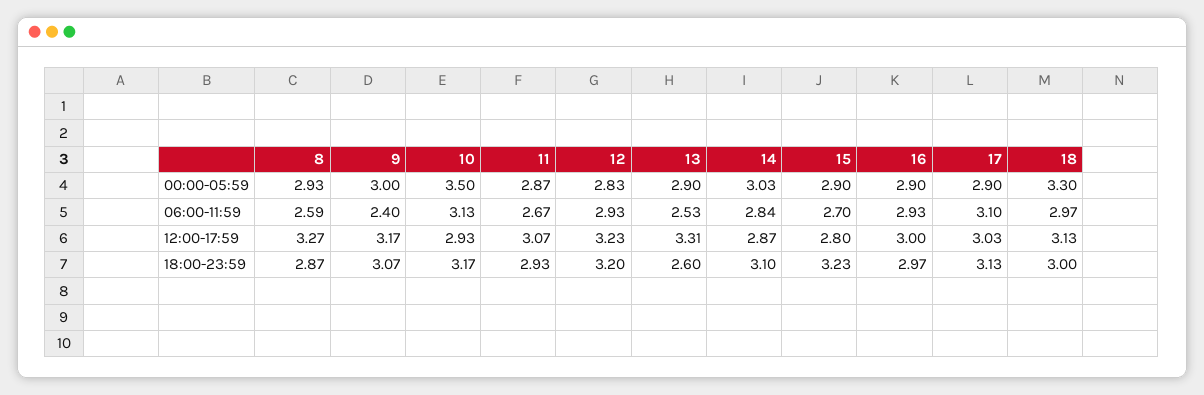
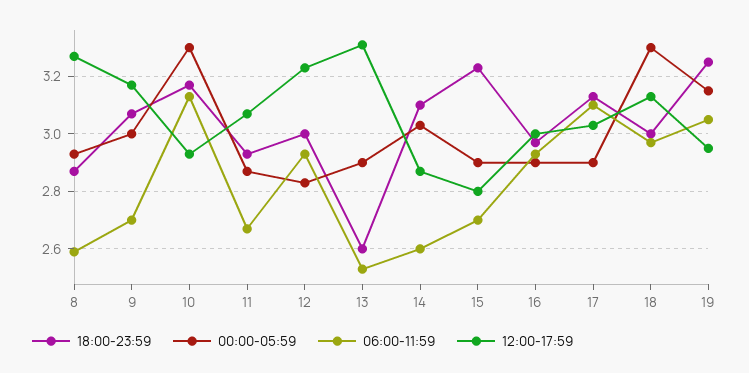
00:00-05:59, 10: 3.5 -> 3.3
06:00-11:59, 9: 2.4 -> 2.7
06:00-11:59, 14: 2.84 -> 2.6
18:00-23:59, 12: 3.2 -> 3
18:00-23:59, 19: none -> 3.25
00:00-05:59, 19: none -> 3.15
06:00-11:59, 19: none -> 3.05
12:00-17:59, 19: none -> 2.95

